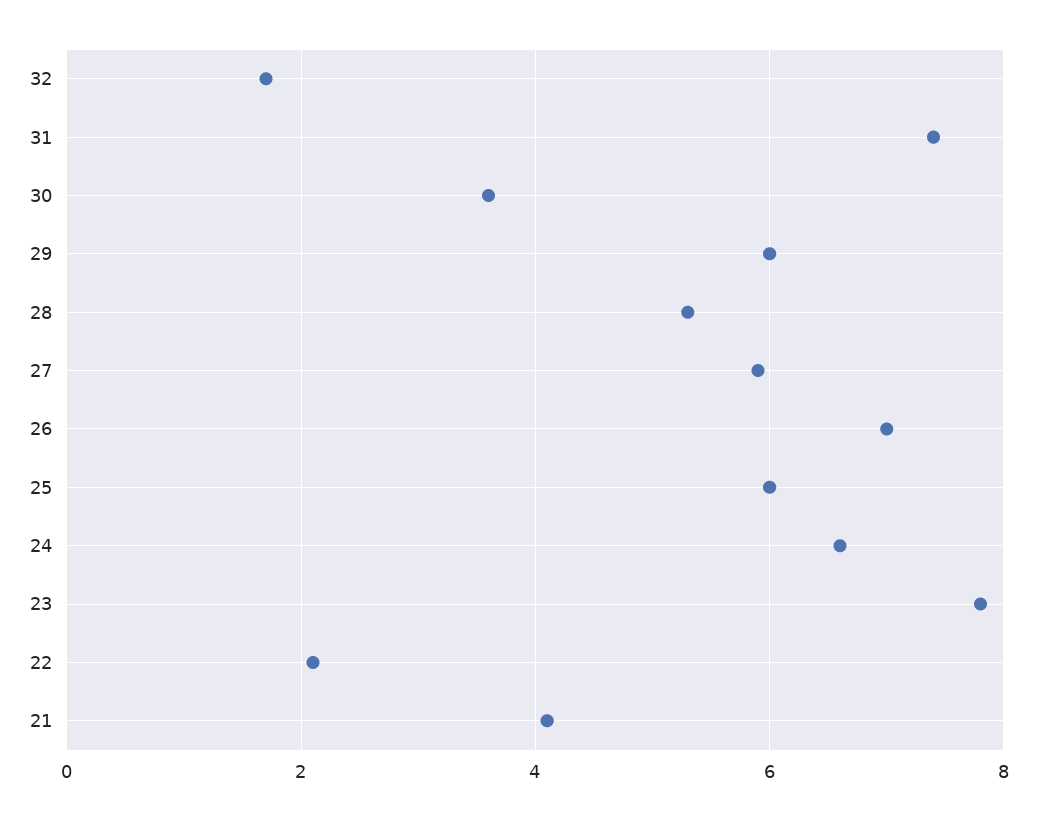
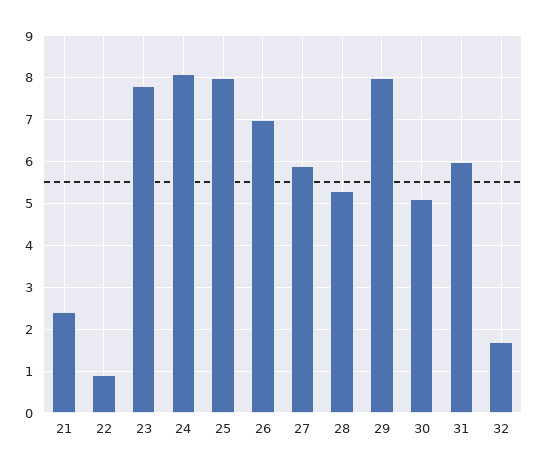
31: 7.5 -> 6
30: 3.5 -> 5
29: 6 -> 8
25: 6 -> 8
24: 6.5 -> 8
22: 2 -> 1
21: 4 -> 2.5

